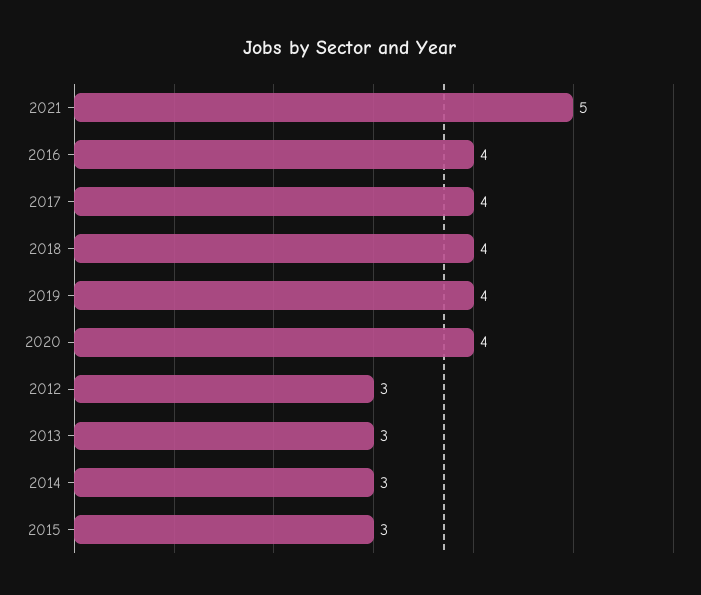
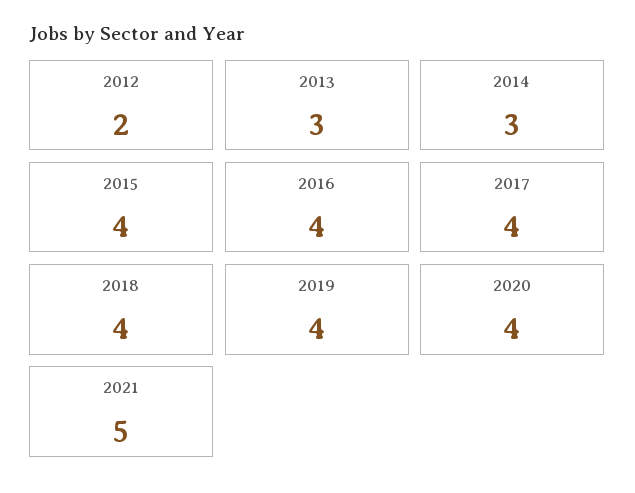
2012: 3 -> 2
2015: 3 -> 4

